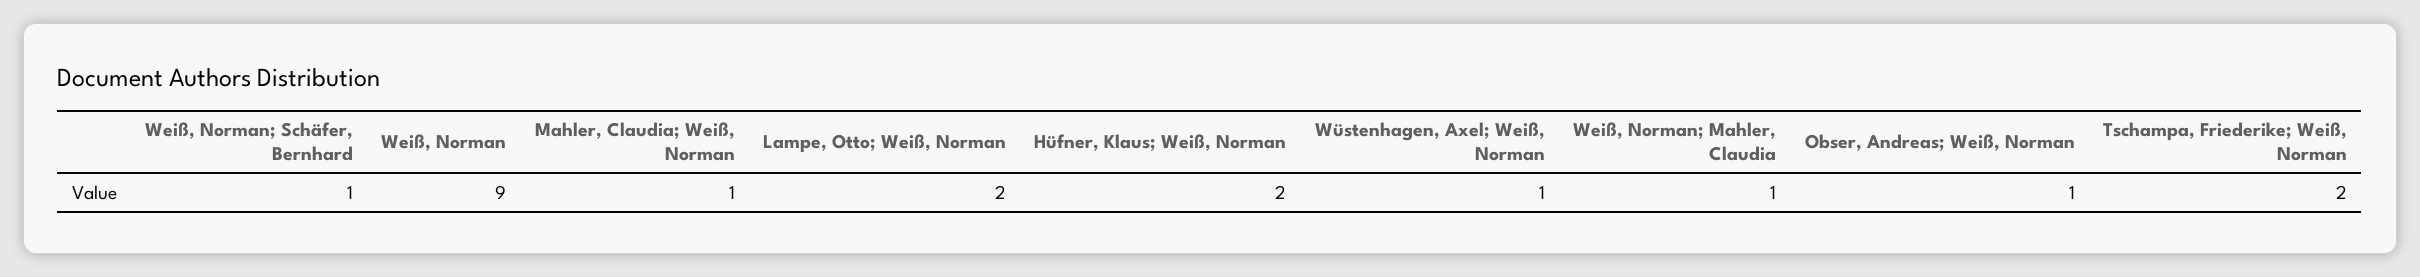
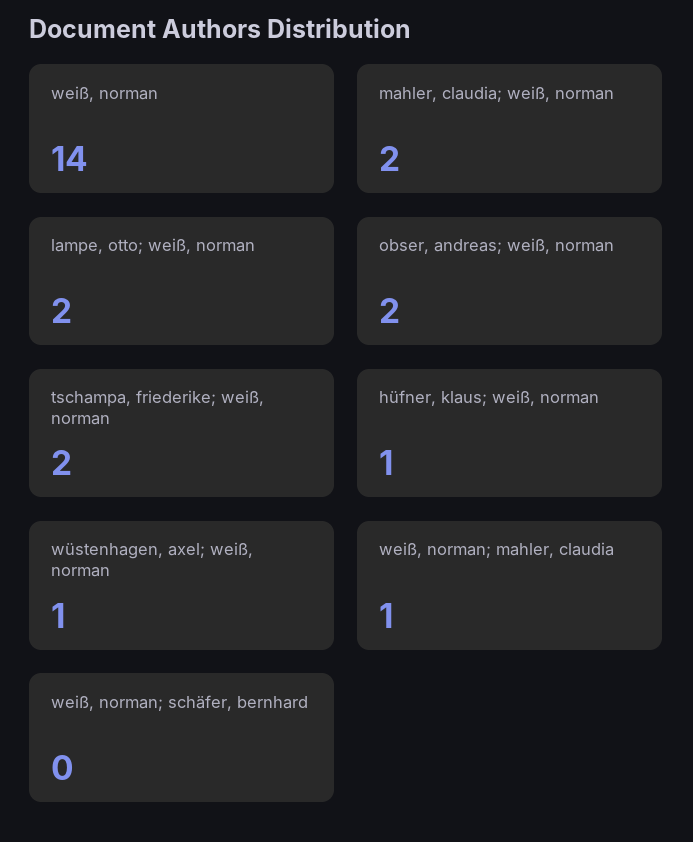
Weiß, Norman; Schäfer, Bernhard: 1 -> 0
Weiß, Norman: 9 -> 14
Mahler, Claudia; Weiß, Norman: 1 -> 2
Hüfner, Klaus; Weiß, Norman: 2 -> 1
Obser, Andreas; Weiß, Norman: 1 -> 2

